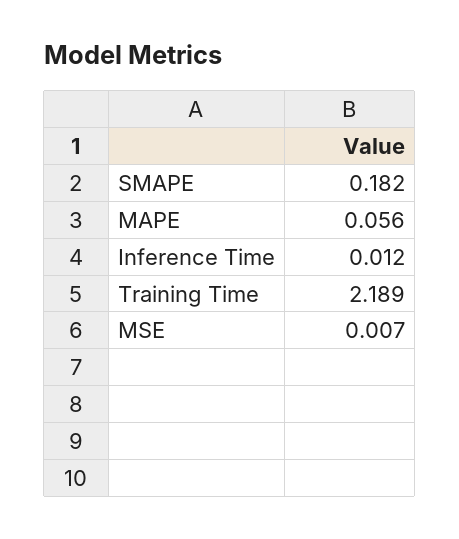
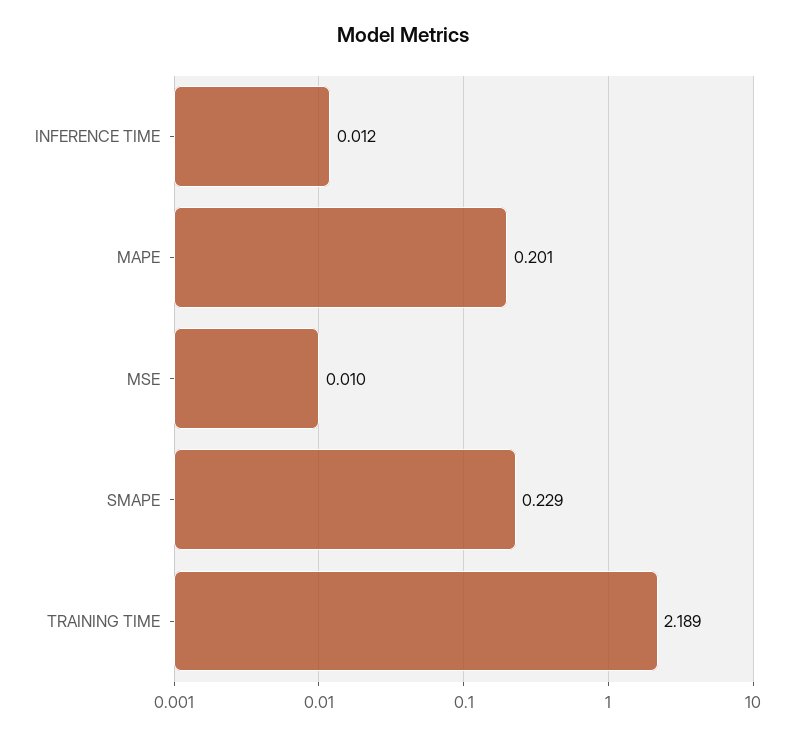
SMAPE: 0.182 -> 0.229
MAPE: 0.056 -> 0.201
MSE: 0.007 -> 0.01

